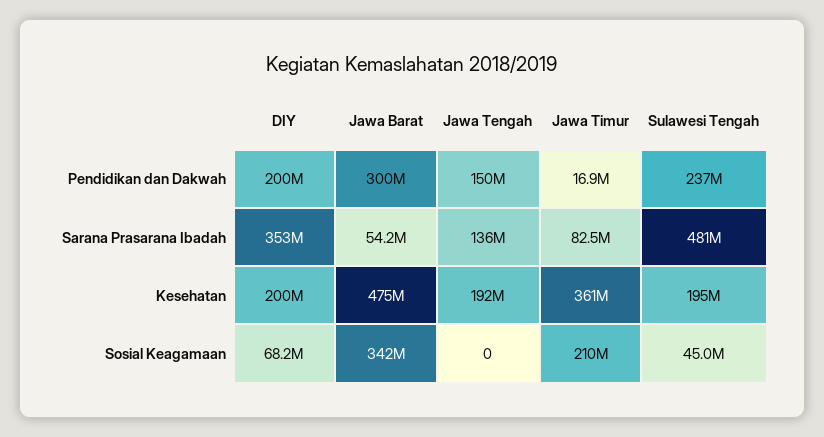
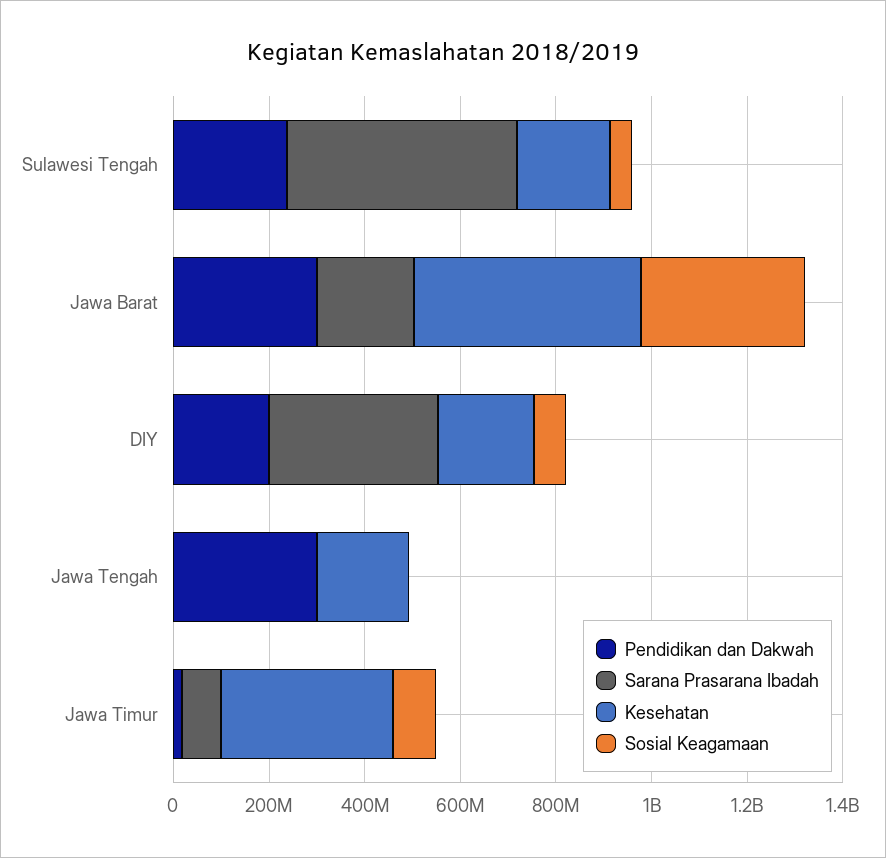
Pendidikan dan Dakwah, Jawa Tengah: 150000000 -> 300000000
Sarana Prasarana Ibadah, Jawa Barat: 54200000 -> 200000000
Sarana Prasarana Ibadah, Jawa Tengah: 136000000 -> 0
Sosial Keagamaan, Jawa Timur: 210000000 -> 100000000

